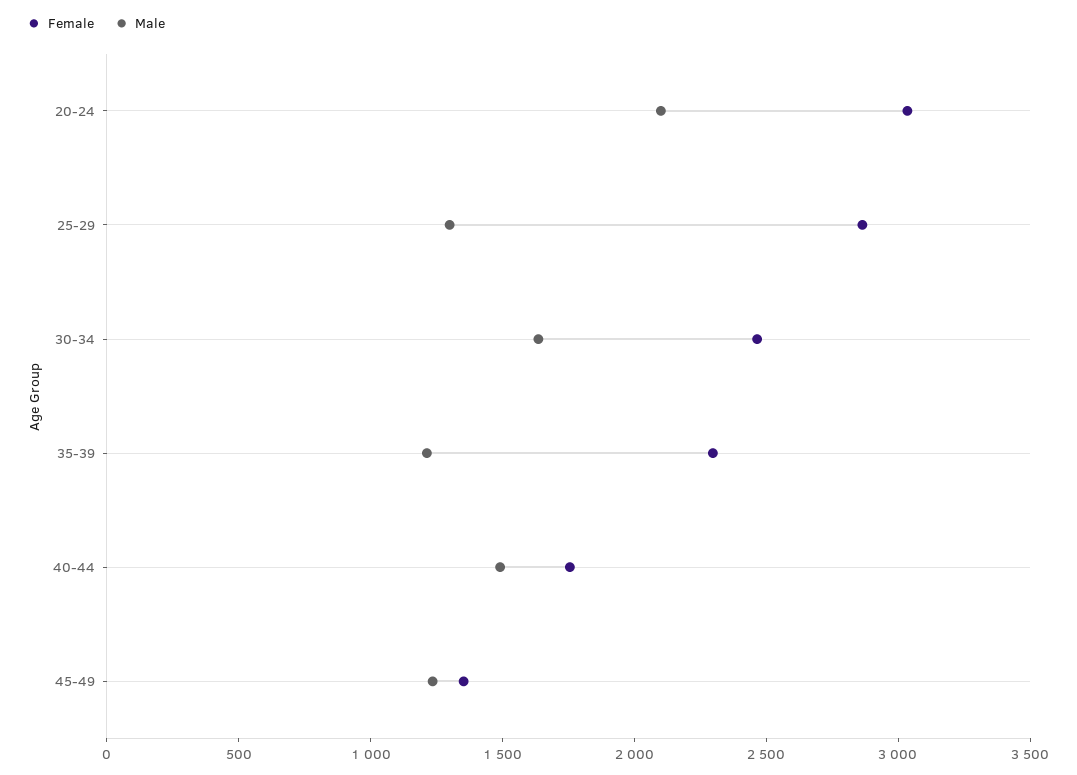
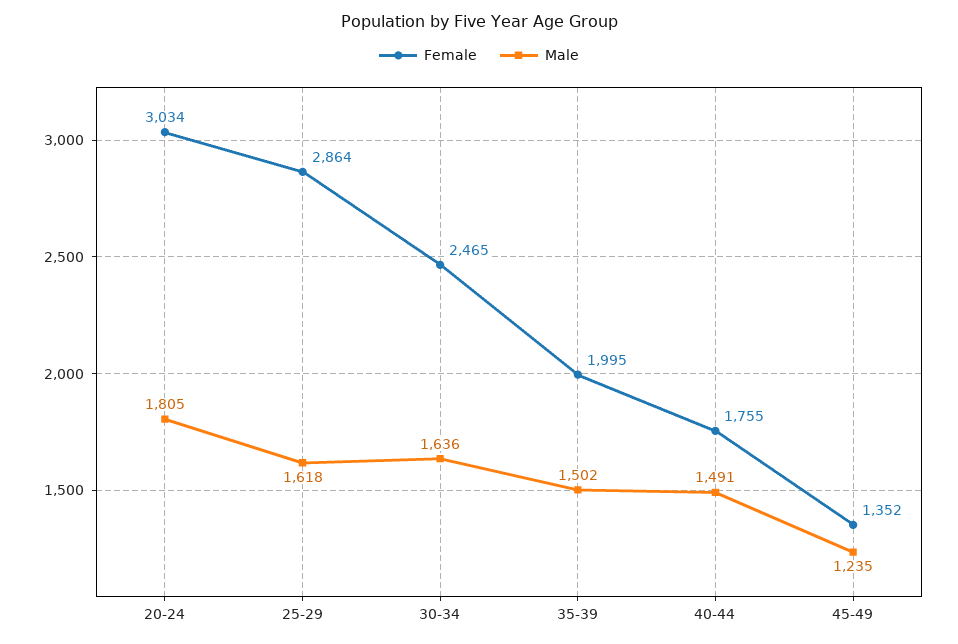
Male, 20-24: 2100 -> 1805
Male, 25-29: 1300 -> 1618
Female, 35-39: 2300 -> 1995
Male, 35-39: 1200 -> 1502

